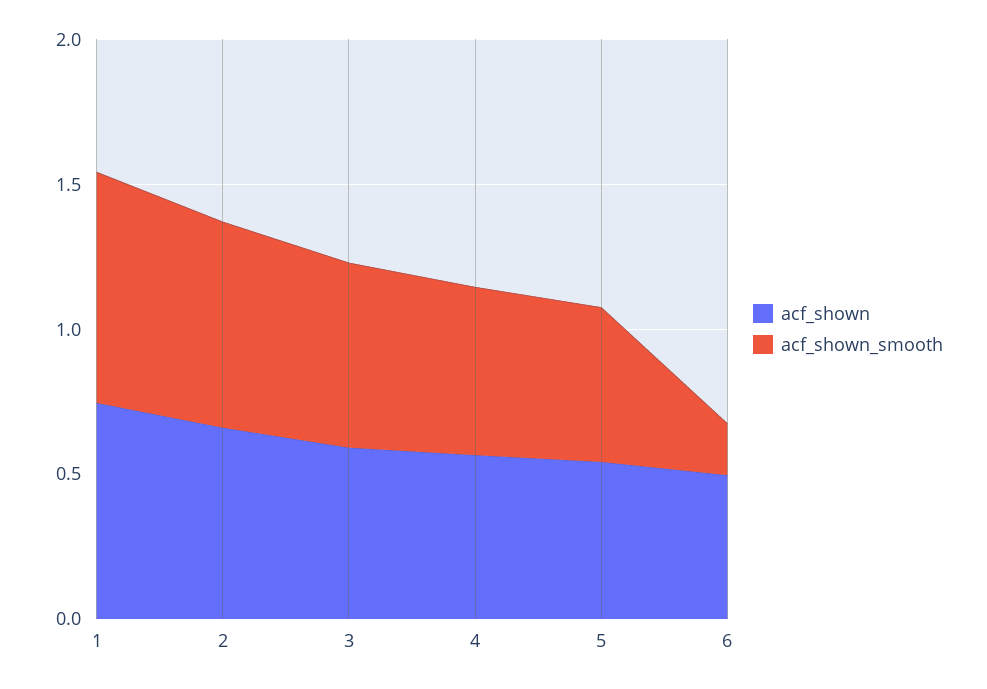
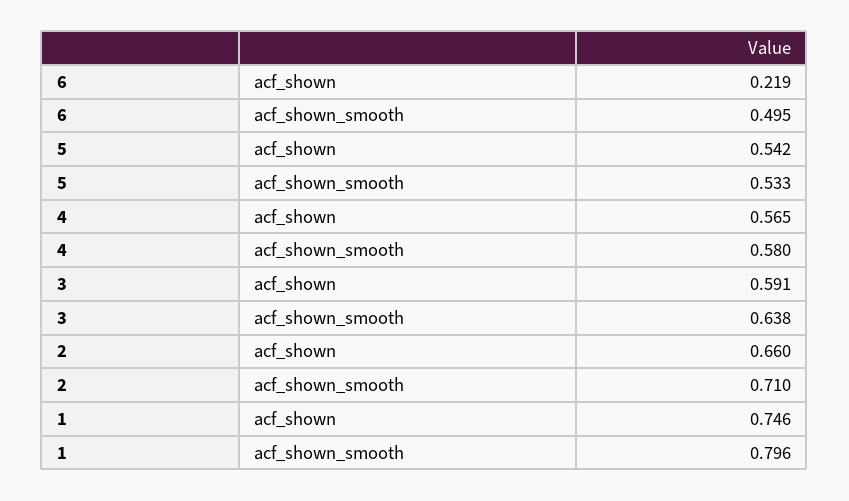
acf_shown, 6: 0.5 -> 0.219
acf_shown_smooth, 6: 0.2 -> 0.495

